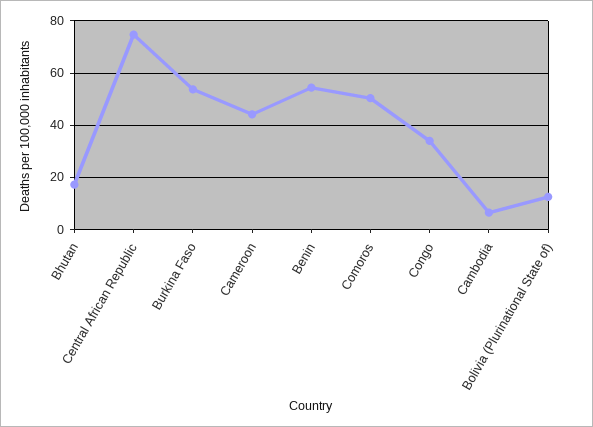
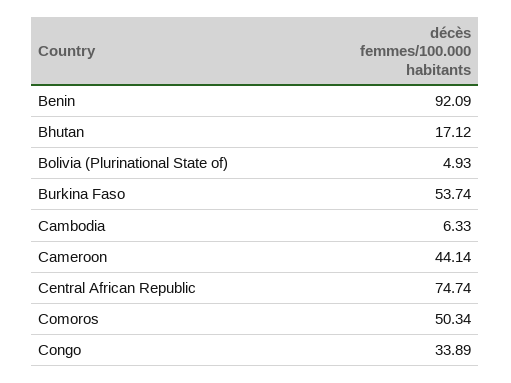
Benin: 55 -> 92.09
Bolivia (Plurinational State of): 12.5 -> 4.93

